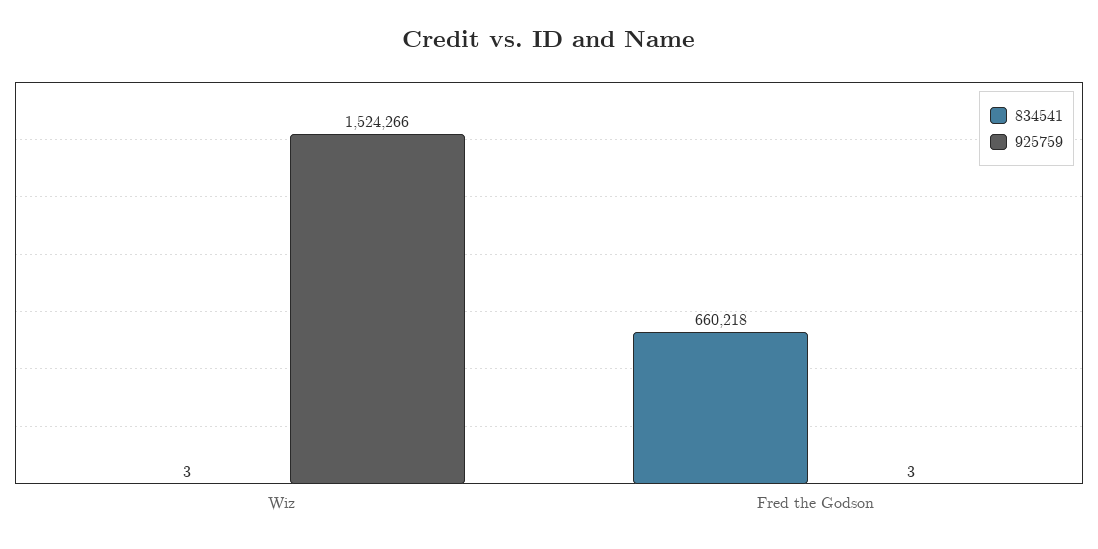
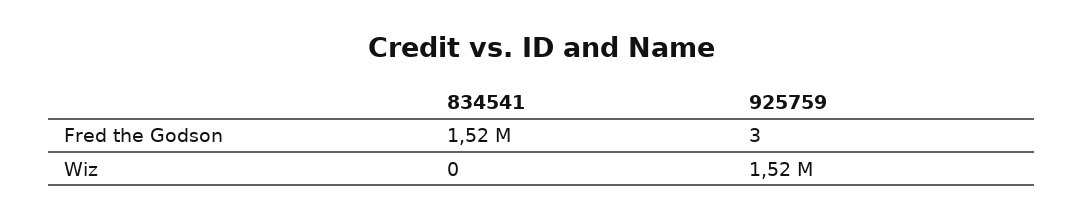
834541, Wiz: 3 -> 0
834541, Fred the Godson: 660218 -> 1520000

